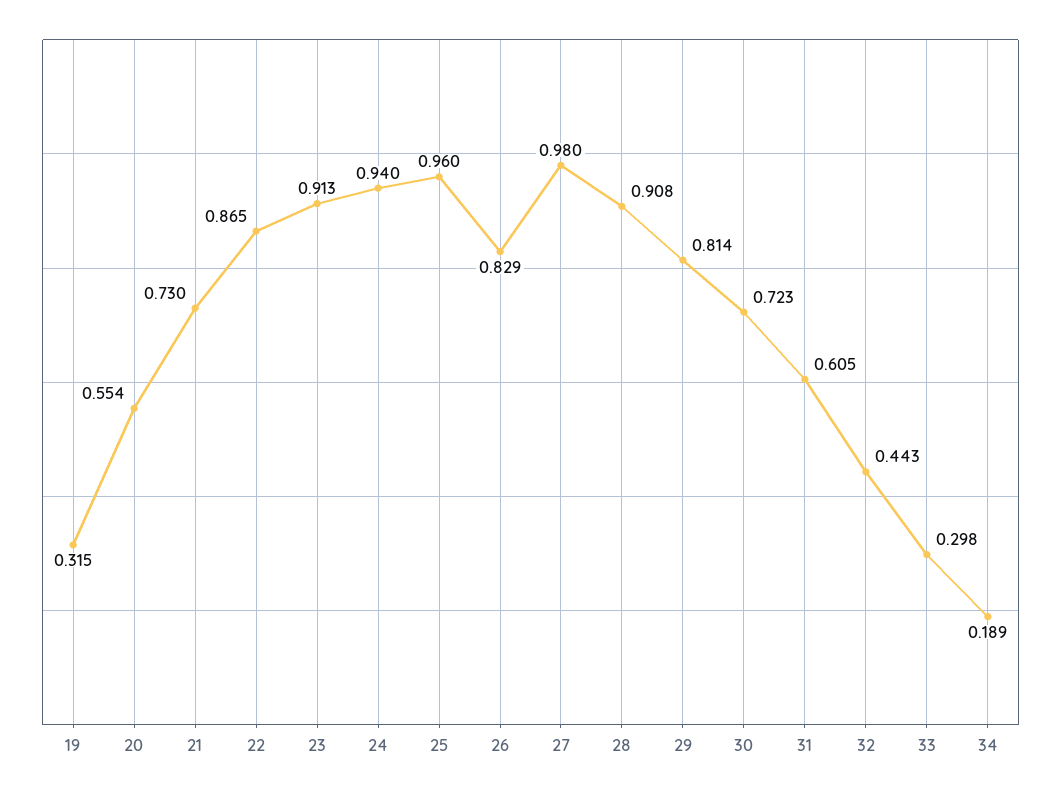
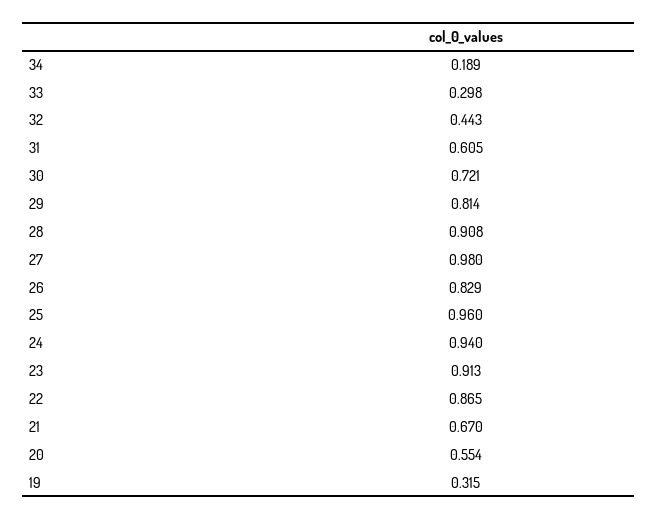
21: 0.73 -> 0.67
30: 0.723 -> 0.721

